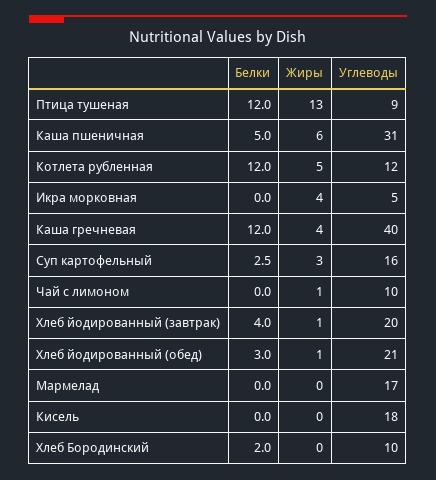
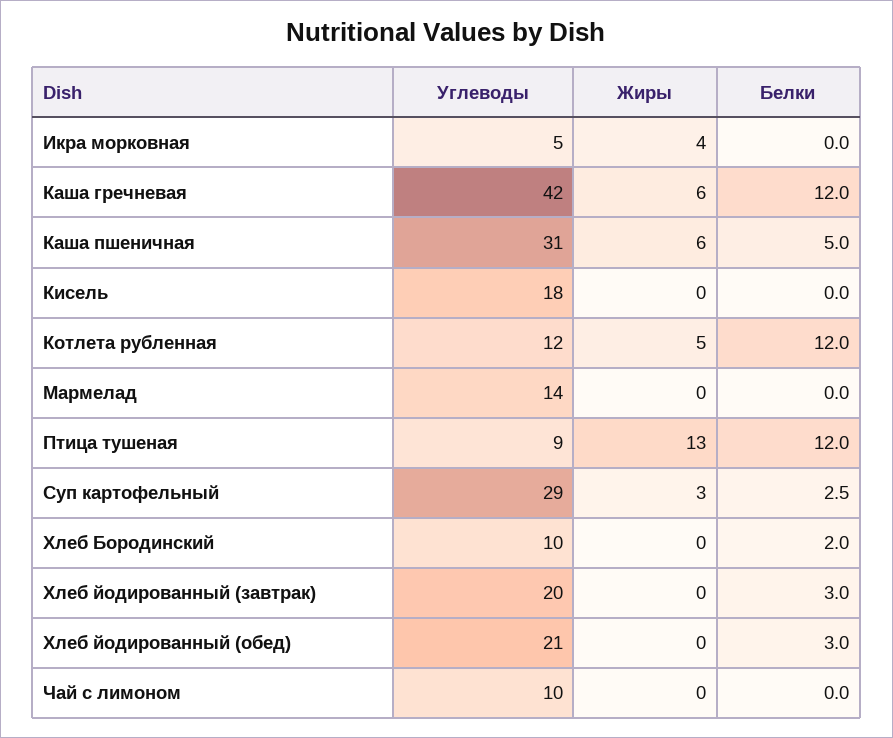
Жиры, Каша гречневая: 4 -> 6
Углеводы, Каша гречневая: 40 -> 42
Углеводы, Суп картофельный: 16 -> 29
Жиры, Чай с лимоном: 1 -> 0
Белки, Хлеб йодированный (завтрак): 4 -> 3
Жиры, Хлеб йодированный (завтрак): 1 -> 0
Жиры, Хлеб йодированный (обед): 1 -> 0
Углеводы, Мармелад: 17 -> 14

